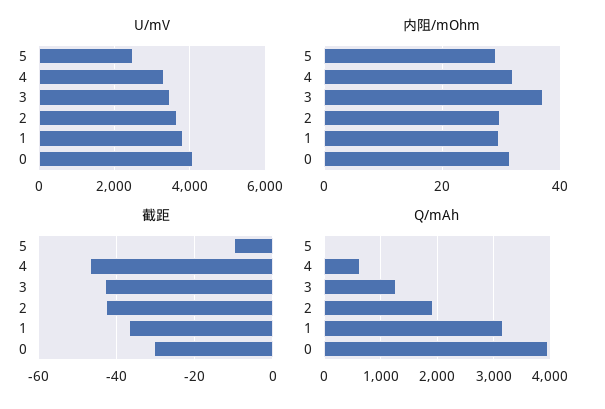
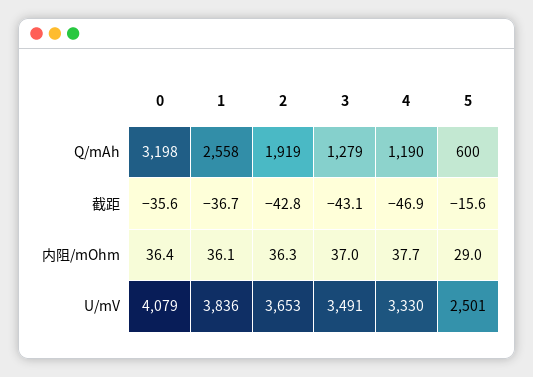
内阻/mOhm, 4: 32 -> 37.7
内阻/mOhm, 2: 30 -> 36.3
内阻/mOhm, 1: 30 -> 36.1
内阻/mOhm, 0: 32 -> 36.4
截距, 5: -10 -> -15.6
截距, 0: -30 -> -35.6
Q/mAh, 5: 0 -> 600
Q/mAh, 4: 600 -> 1190
Q/mAh, 1: 3200 -> 2558
Q/mAh, 0: 4000 -> 3198

